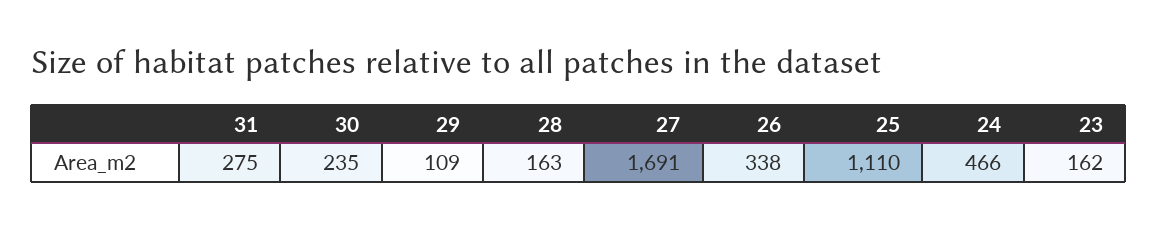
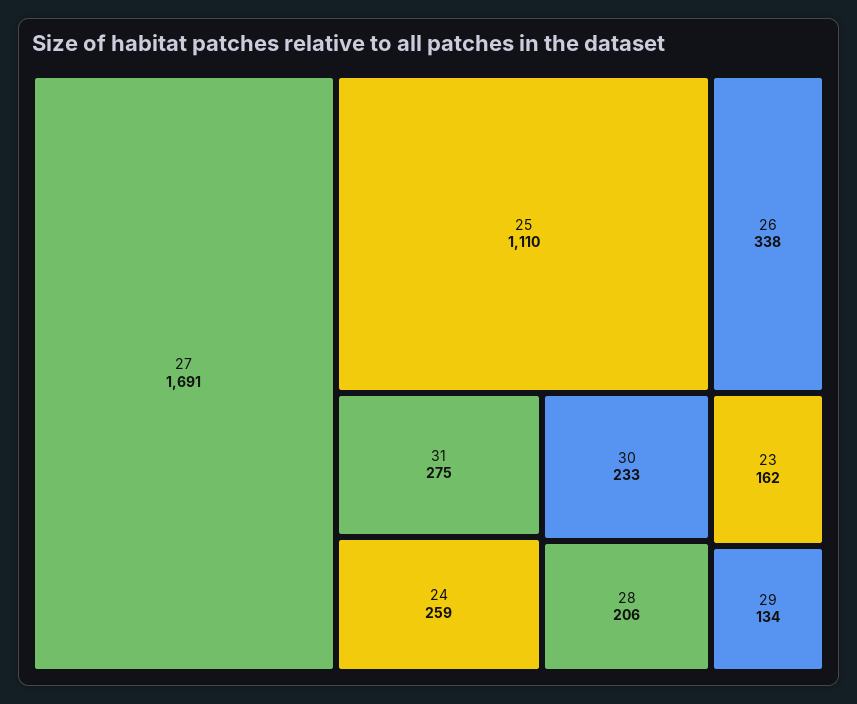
30: 235 -> 233
29: 109 -> 134
28: 163 -> 206
24: 466 -> 259

